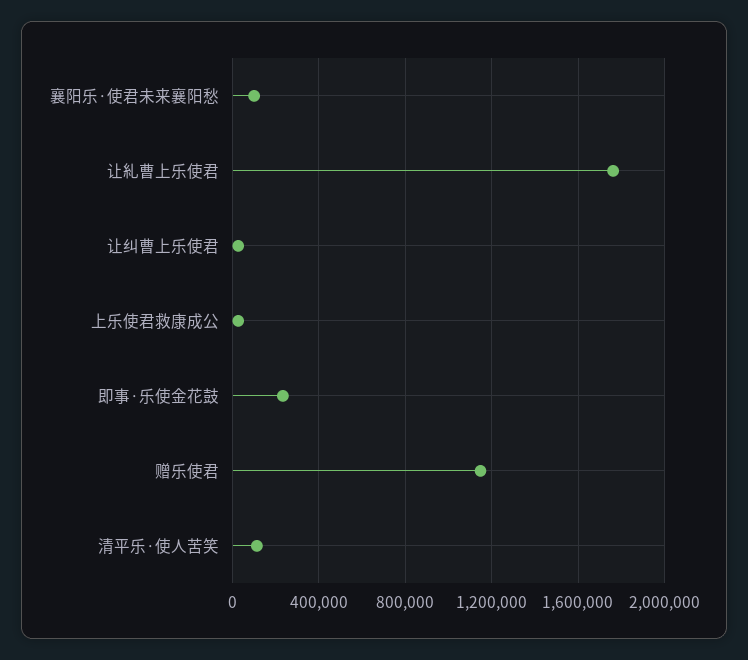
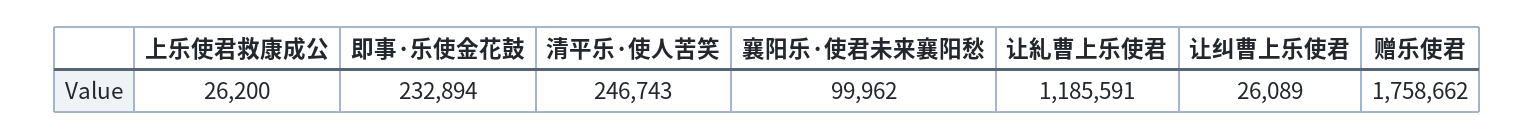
让糺曹上乐使君: 1750000 -> 1185591
赠乐使君: 1150000 -> 1758662
清平乐·使人苦笑: 100000 -> 246743

